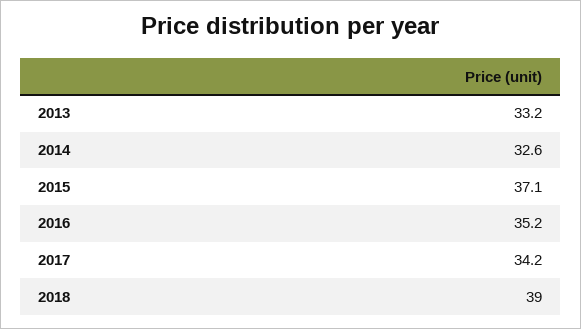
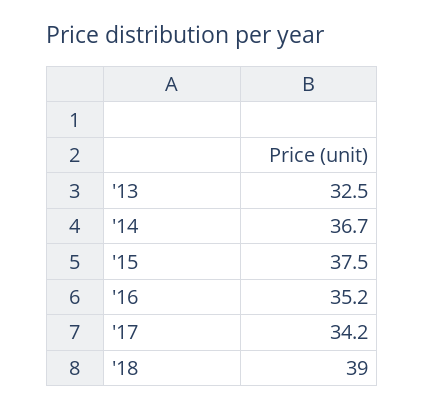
2013: 33.2 -> 32.5
2014: 32.6 -> 36.7
2015: 37.1 -> 37.5

